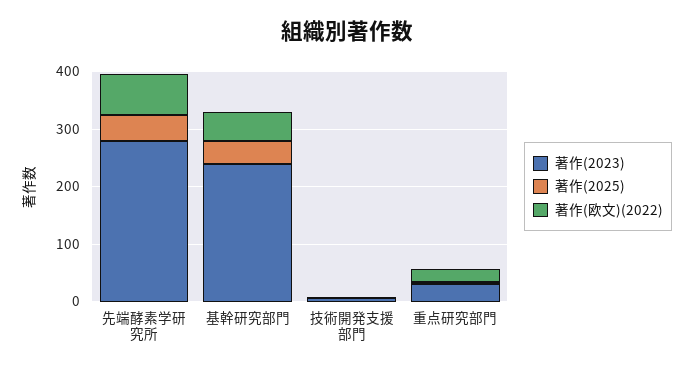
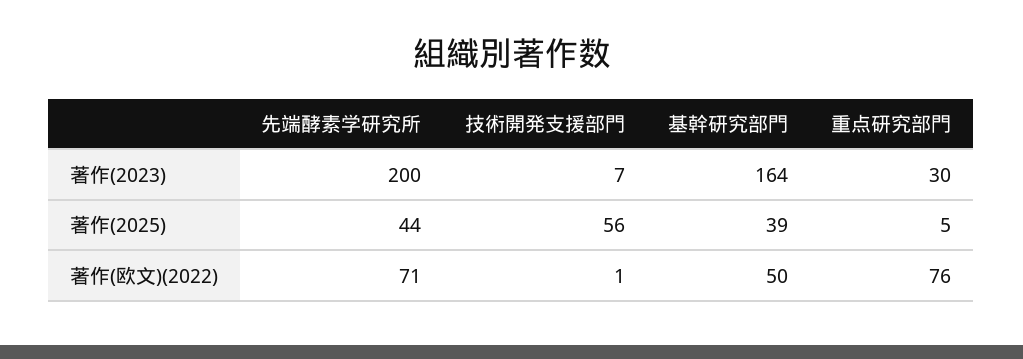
著作(2023), 先端酵素学研究所: 280 -> 200
著作(2023), 基幹研究部門: 240 -> 164
著作(2025), 技術開発支援部門: 0 -> 56
著作(欧文)(2022), 重点研究部門: 20 -> 76

